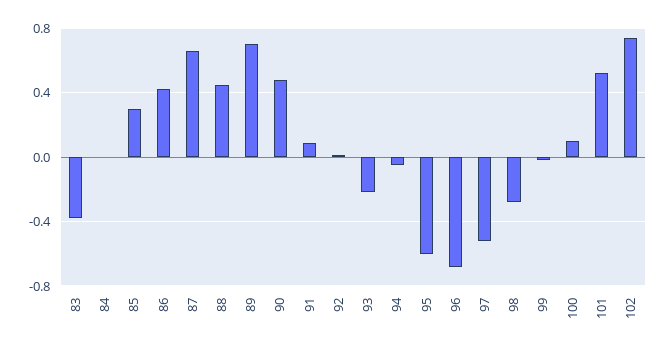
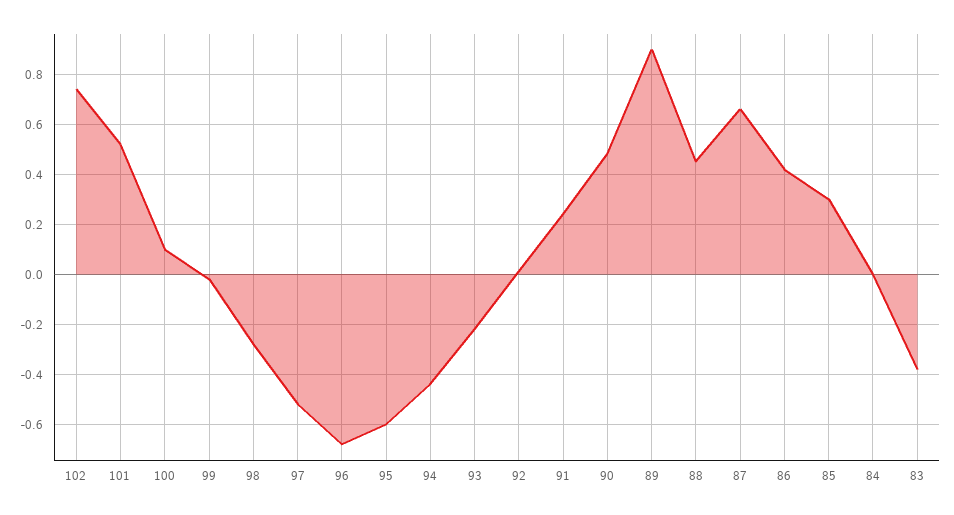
89: 0.7 -> 0.9
91: 0.1 -> 0.25
94: -0.05 -> -0.45

